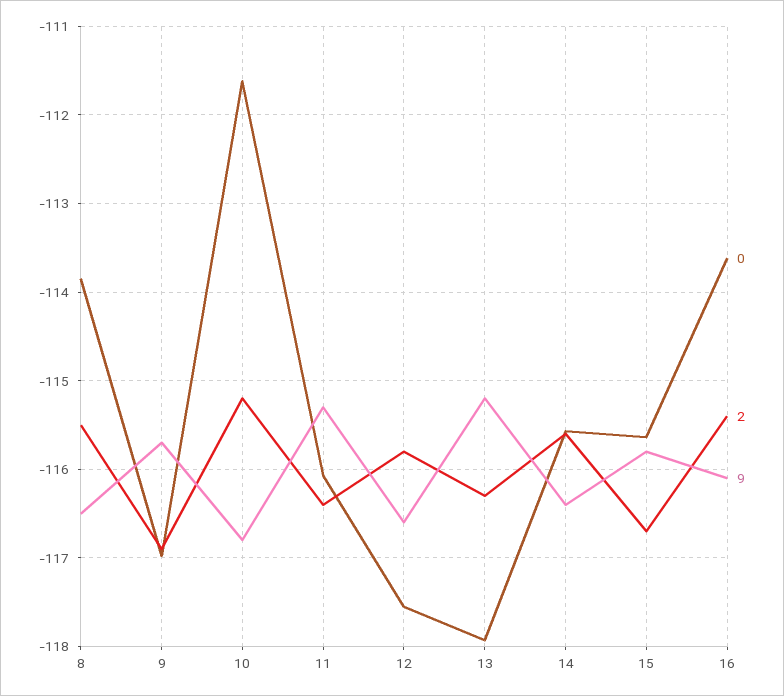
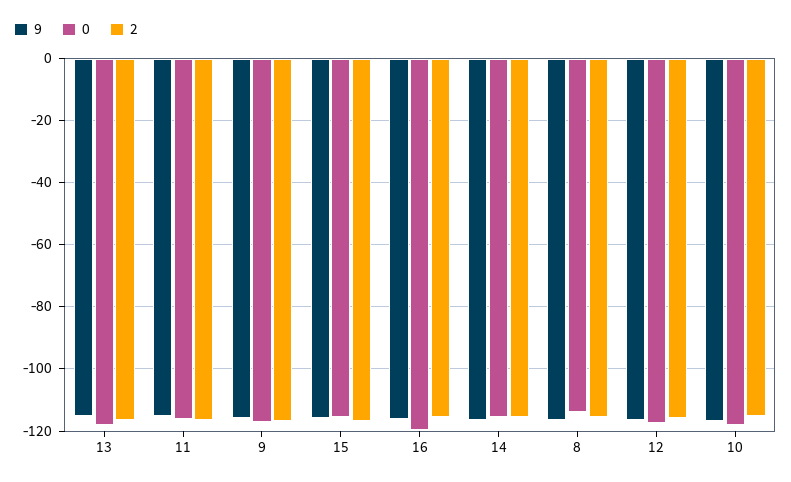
0, 10: -111.6 -> -118
0, 16: -113.6 -> -120

